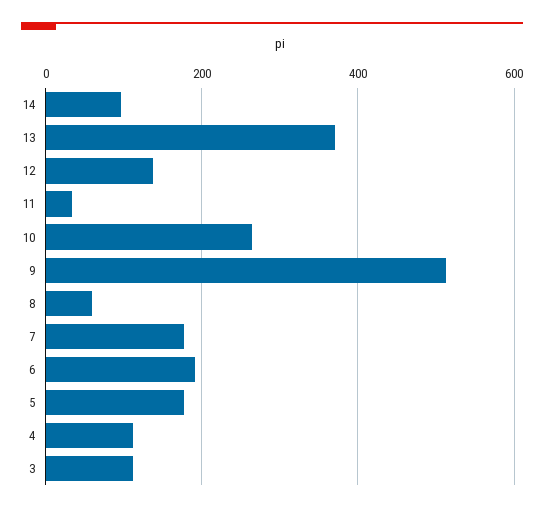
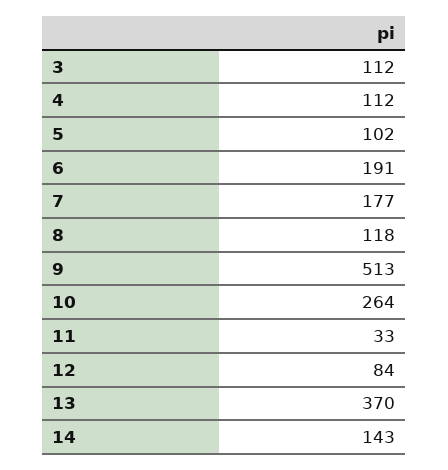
14: 100 -> 143
12: 140 -> 84
8: 60 -> 118
5: 180 -> 102

